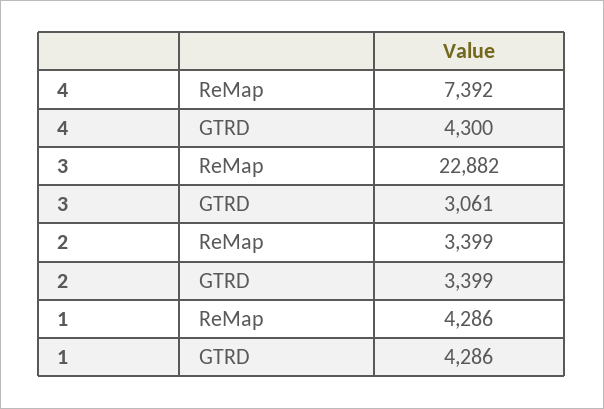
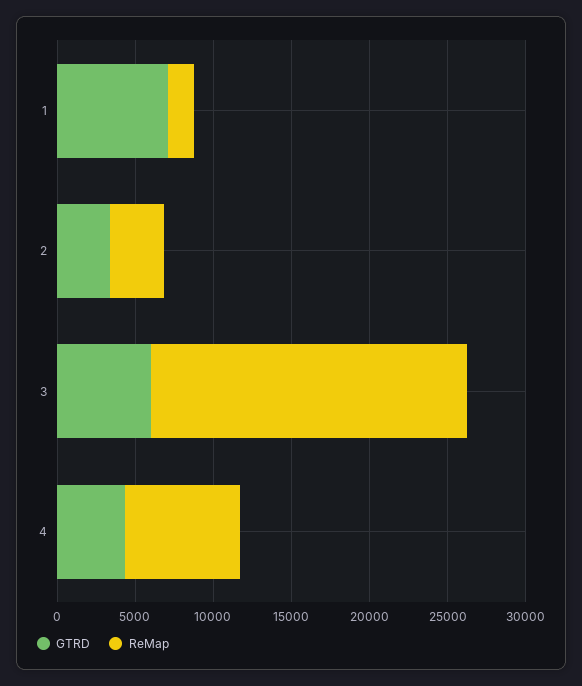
ReMap, 3: 22882 -> 20000
GTRD, 3: 3061 -> 6000
ReMap, 1: 4286 -> 2000
GTRD, 1: 4286 -> 7000

